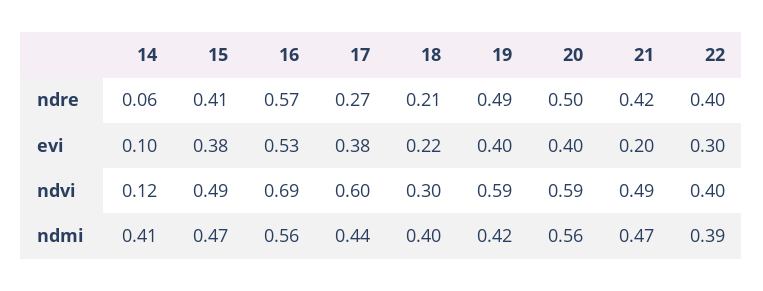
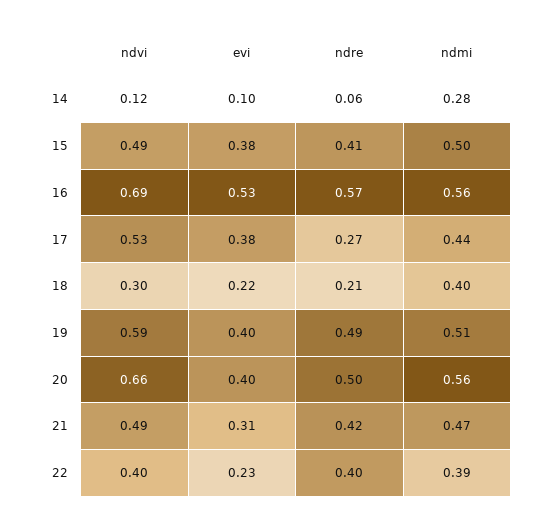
21, evi: 0.2 -> 0.31
22, evi: 0.3 -> 0.23
17, ndvi: 0.6 -> 0.53
20, ndvi: 0.59 -> 0.66
14, ndmi: 0.41 -> 0.28
15, ndmi: 0.47 -> 0.5
19, ndmi: 0.42 -> 0.51

